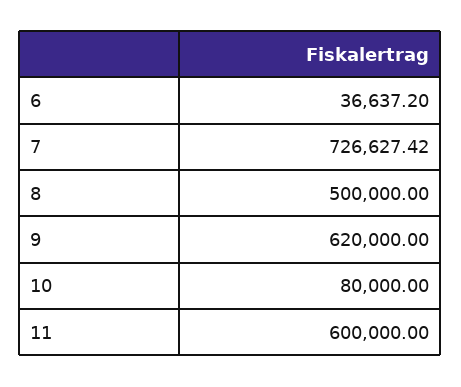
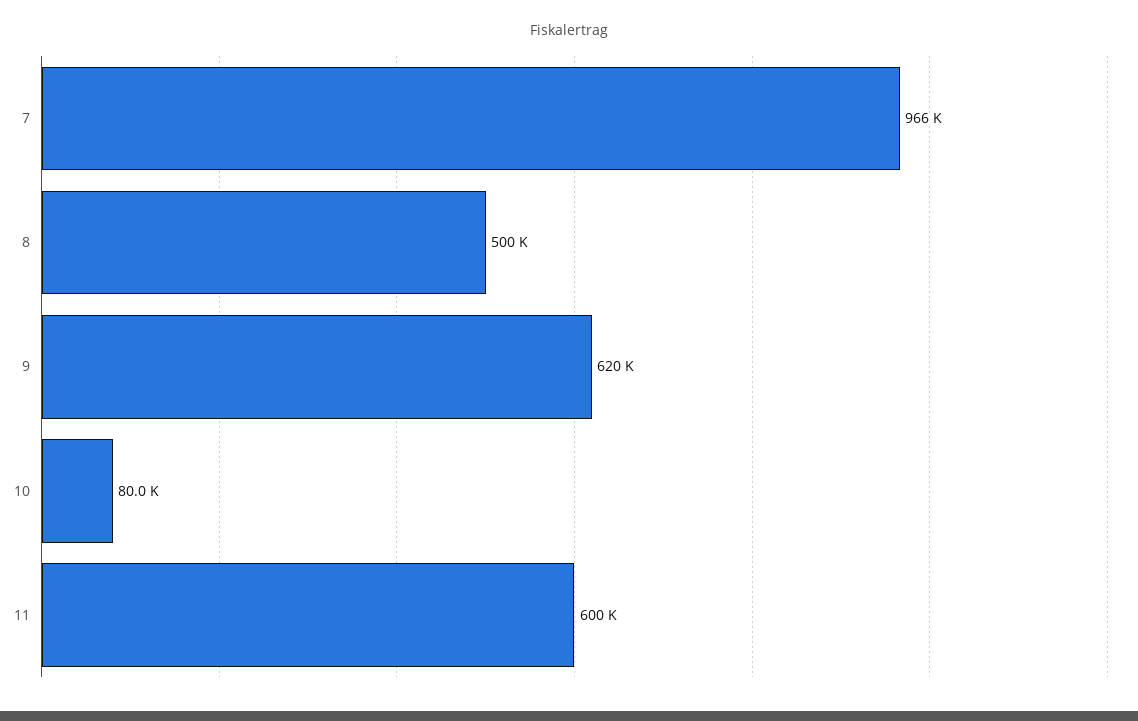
6: 36637.2 -> none
7: 726627.42 -> 966000

